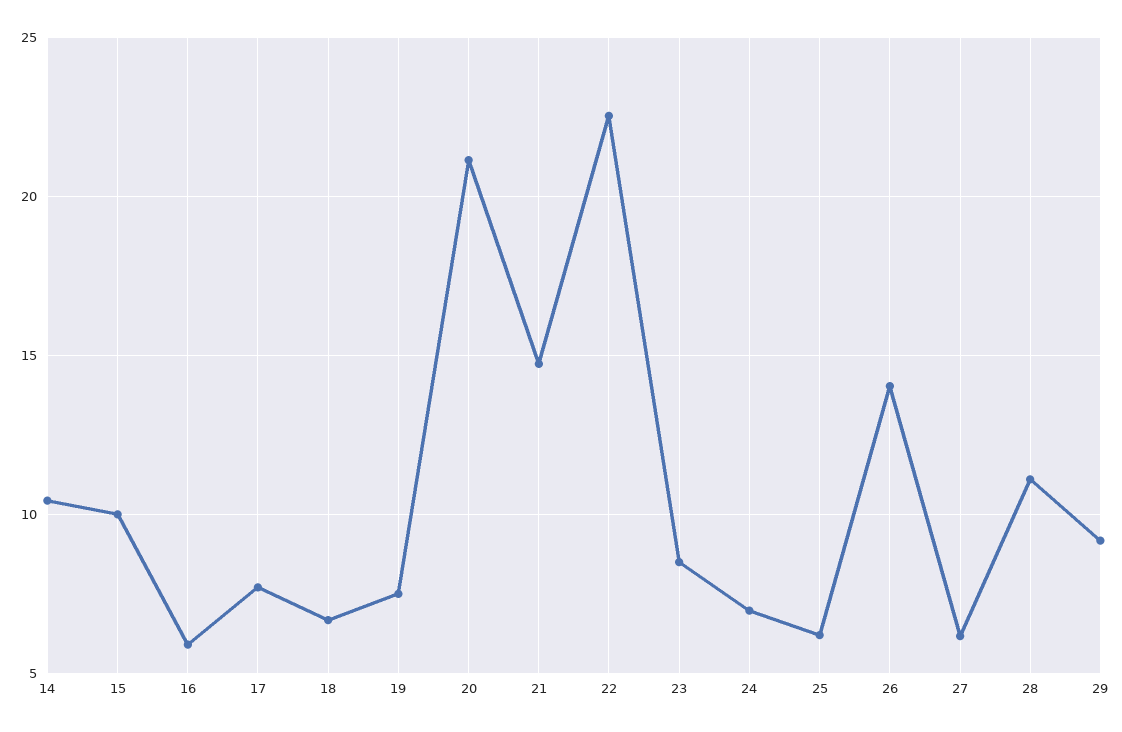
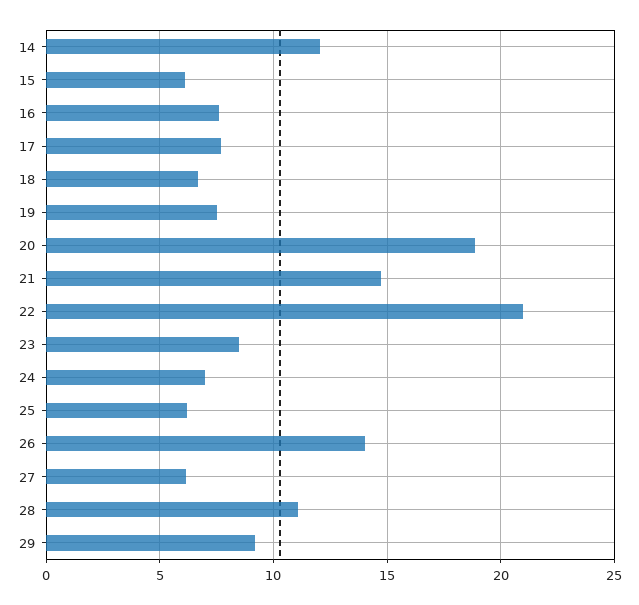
14: 10.5 -> 12
15: 10 -> 6
16: 6 -> 7.5
20: 21 -> 19
22: 22.5 -> 21

